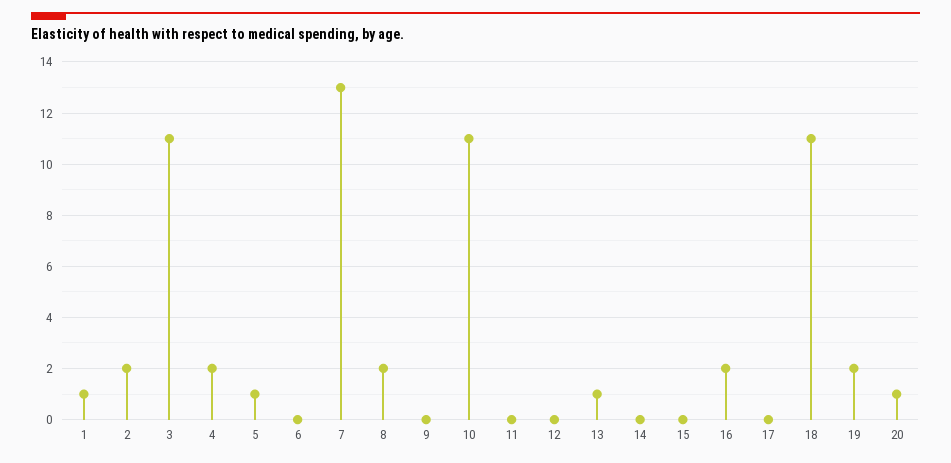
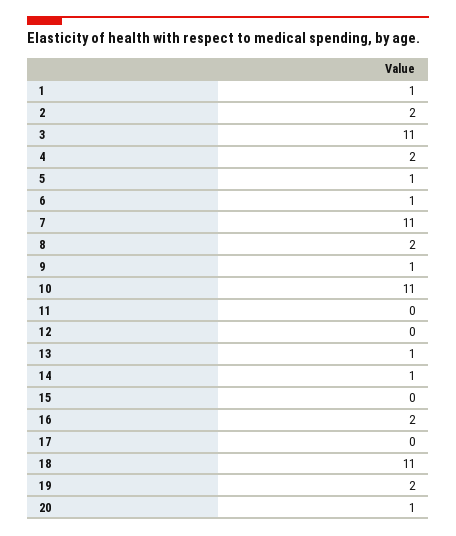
6: 0 -> 1
7: 13 -> 11
9: 0 -> 1
14: 0 -> 1

